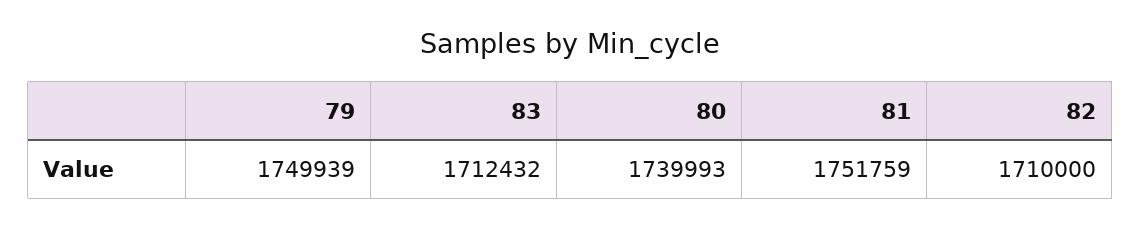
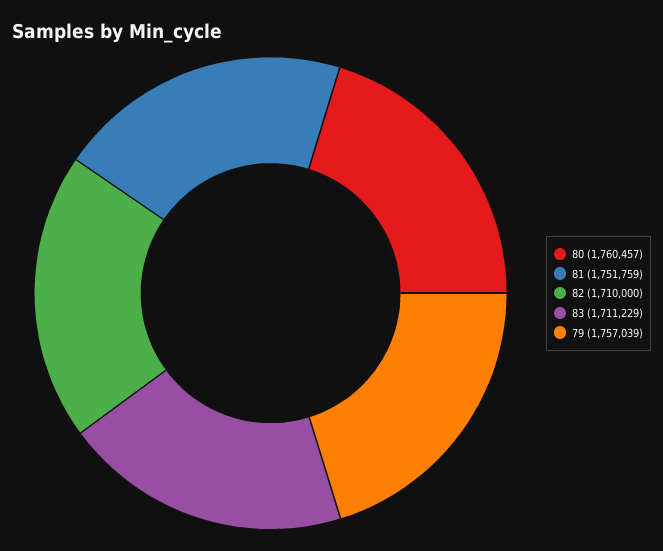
79: 1749939 -> 1757039
83: 1712432 -> 1711229
80: 1739993 -> 1760457

